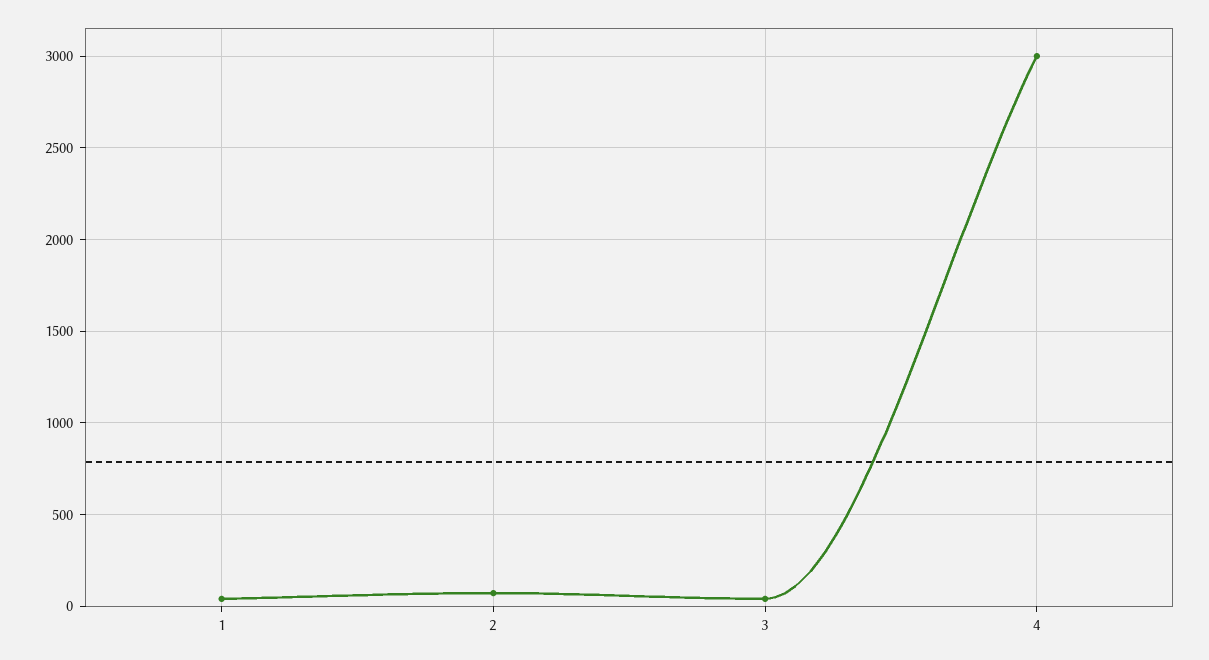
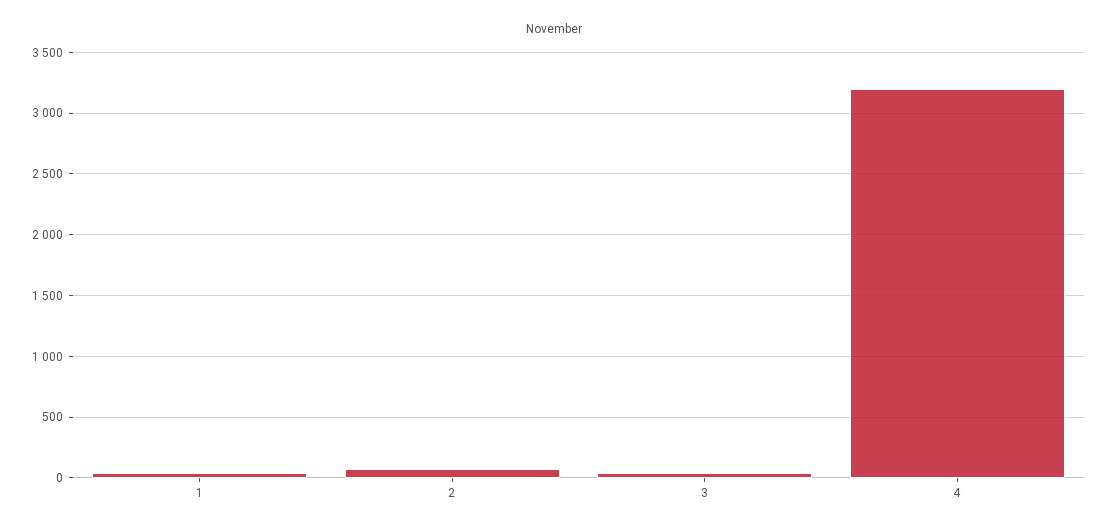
4: 3000 -> 3200

